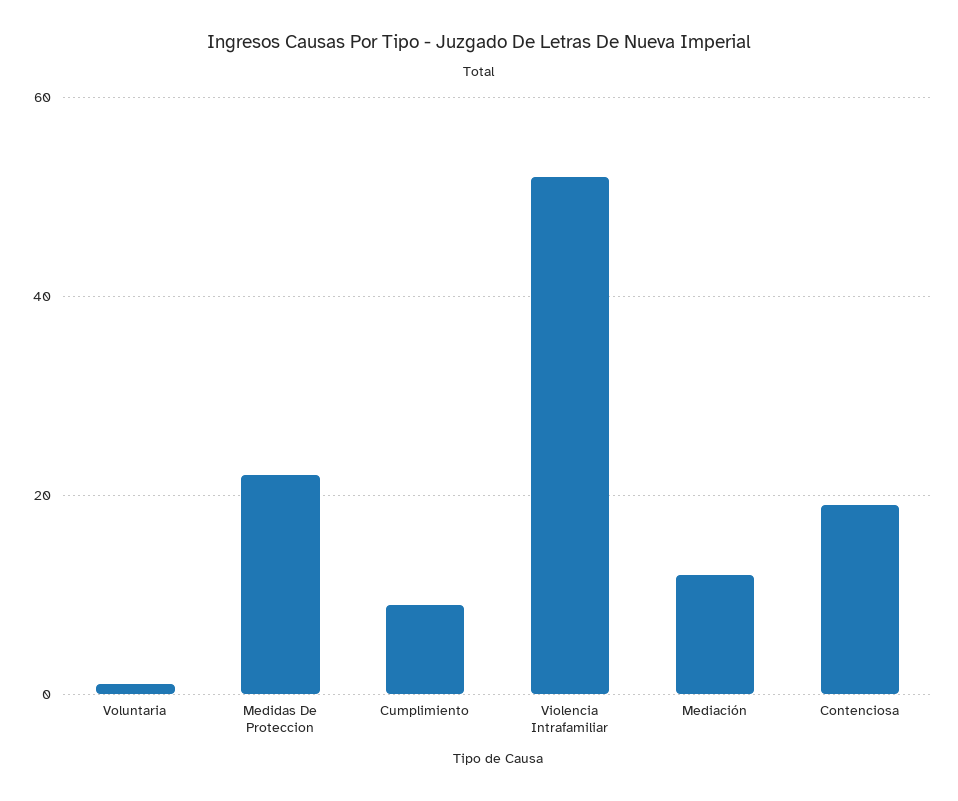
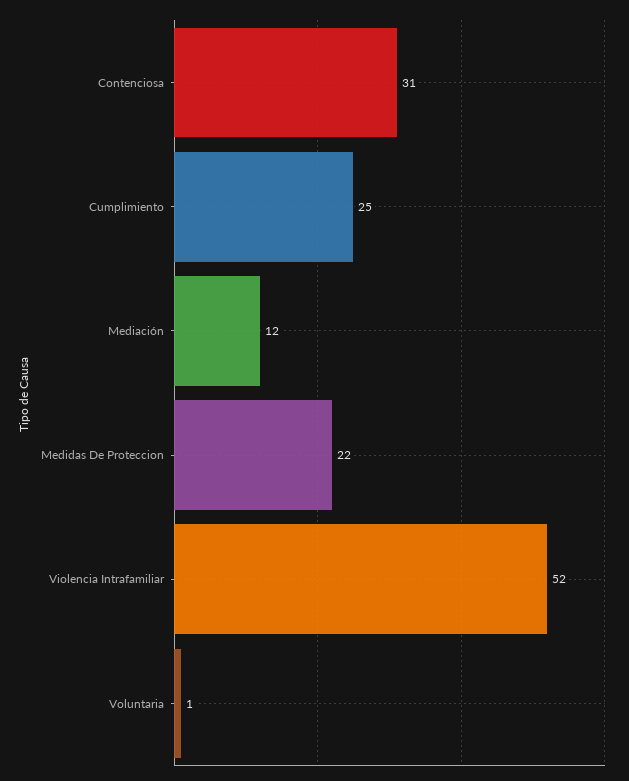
Cumplimiento: 10 -> 25
Contenciosa: 20 -> 31

